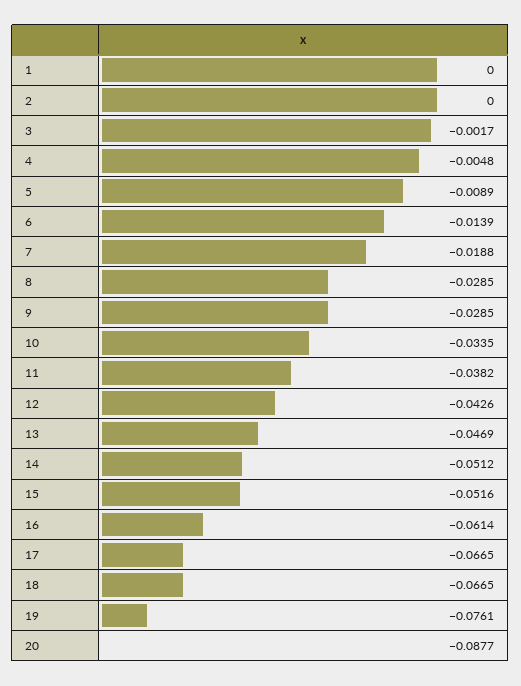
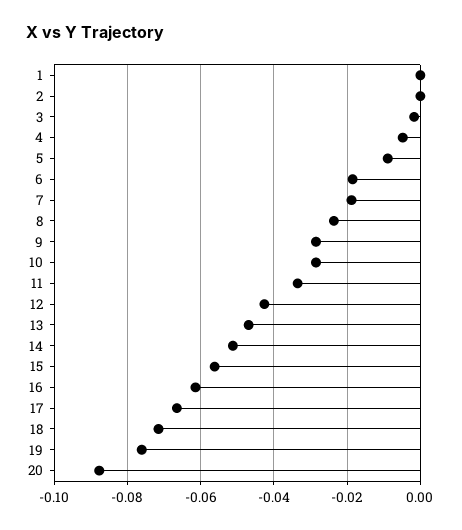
6: -0.0139 -> -0.018
8: -0.0285 -> -0.024
10: -0.0335 -> -0.028
11: -0.0382 -> -0.034
15: -0.0516 -> -0.056
18: -0.0665 -> -0.072

